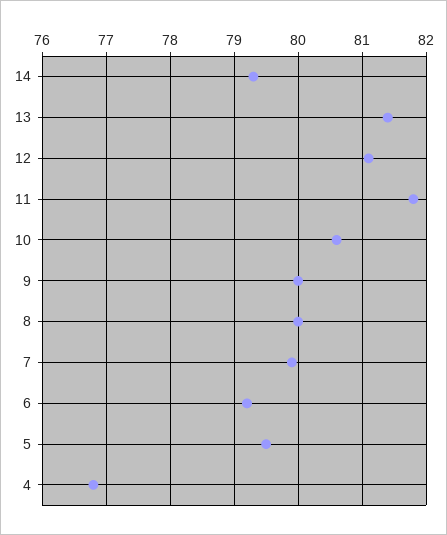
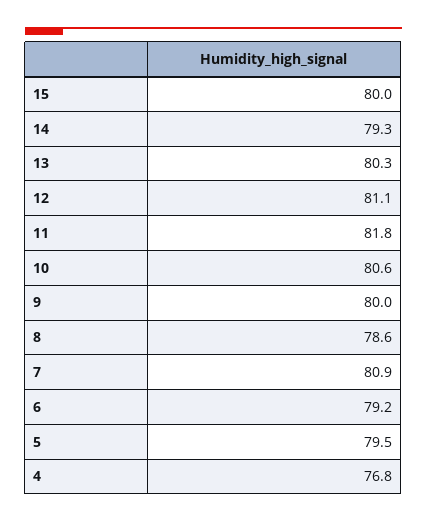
13: 81.4 -> 80.3
8: 80 -> 78.6
7: 79.9 -> 80.9
15: none -> 80

